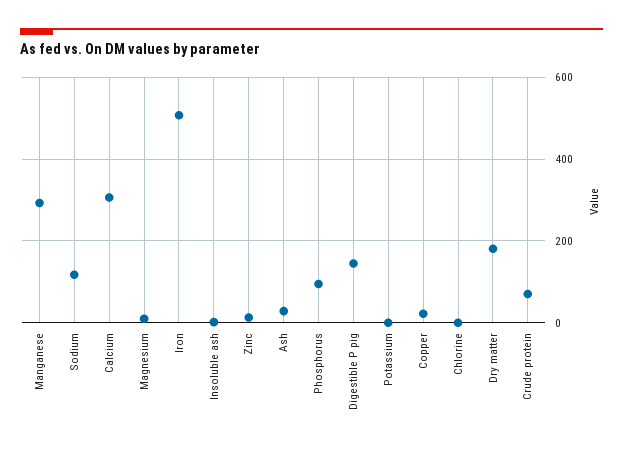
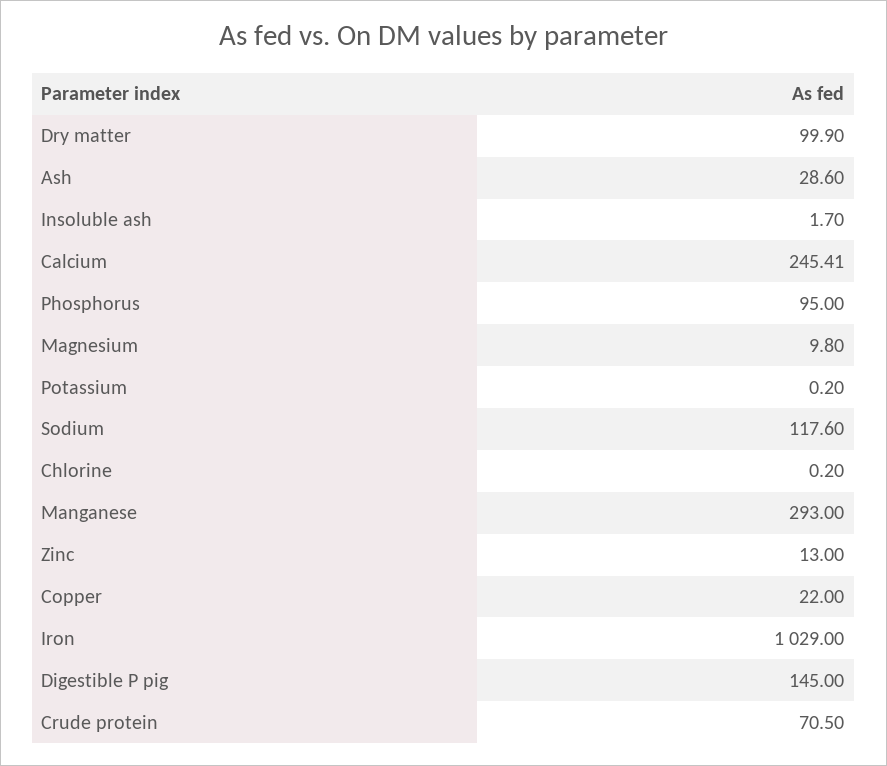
Calcium: 300 -> 245.41
Iron: 500 -> 1029
Dry matter: 180 -> 99.9

